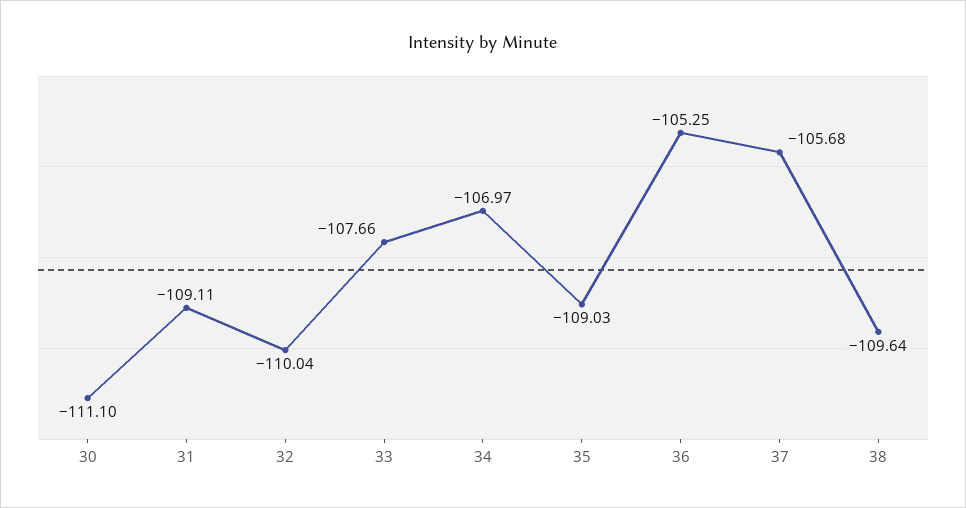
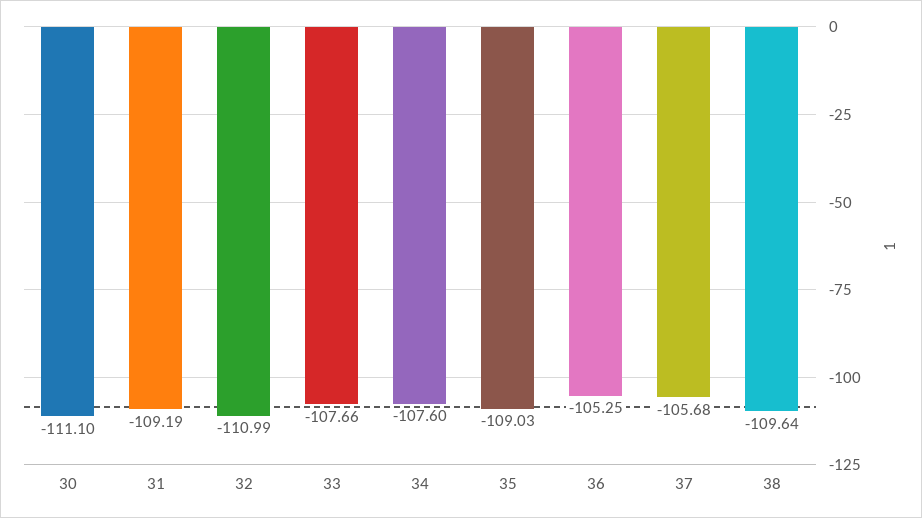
31: -109.11 -> -109.19
32: -110.04 -> -110.99
34: -106.97 -> -107.6

